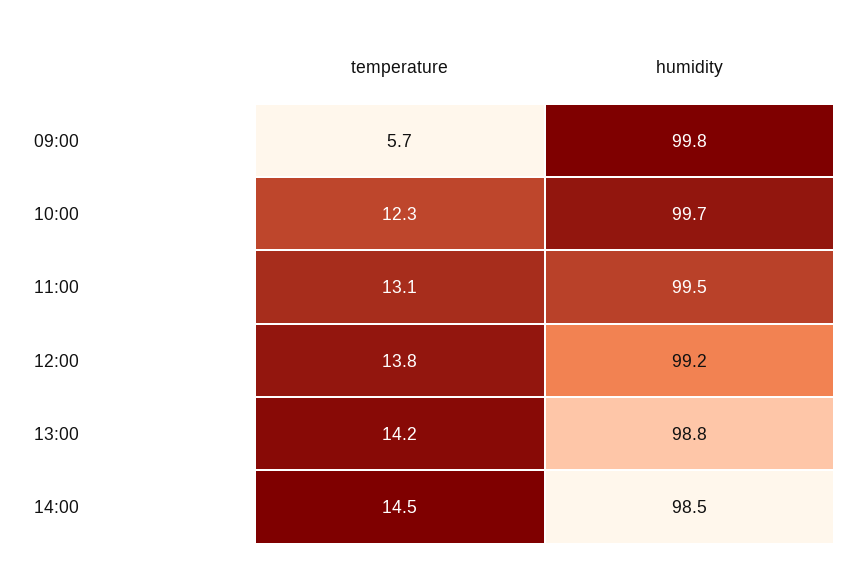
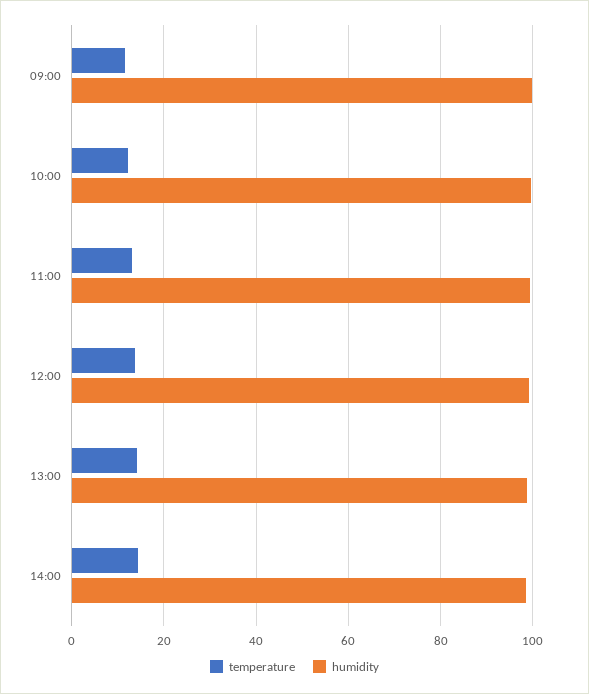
temperature, 09:00: 5.7 -> 12

